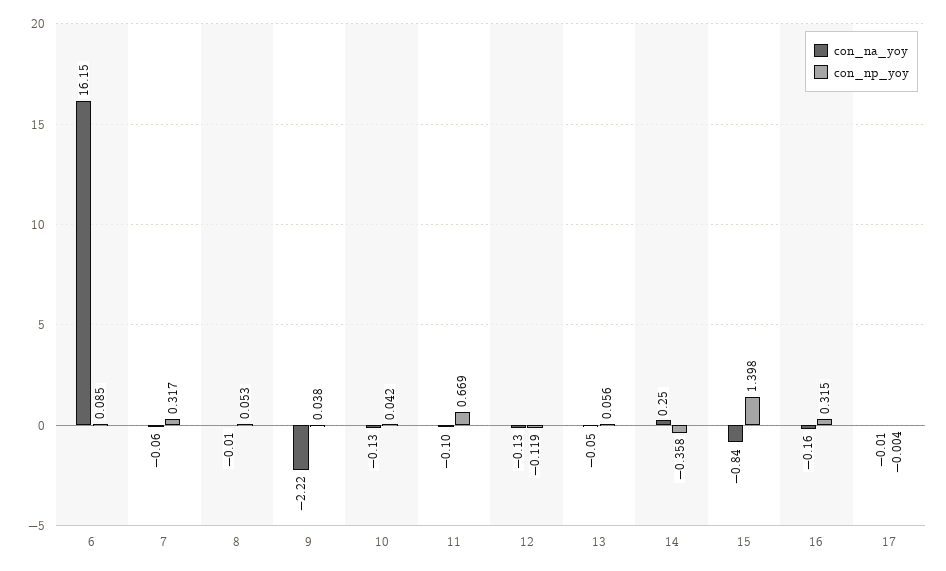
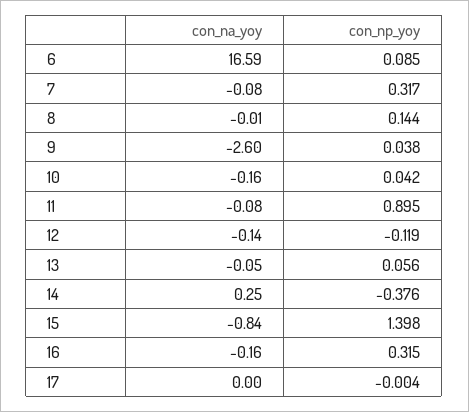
con_na_yoy, 6: 16.15 -> 16.59
con_na_yoy, 7: -0.06 -> -0.08
con_np_yoy, 8: 0.053 -> 0.144
con_na_yoy, 9: -2.22 -> -2.6
con_na_yoy, 10: -0.13 -> -0.16
con_na_yoy, 11: -0.1 -> -0.08
con_np_yoy, 11: 0.669 -> 0.895
con_na_yoy, 12: -0.13 -> -0.14
con_np_yoy, 14: -0.358 -> -0.376
con_na_yoy, 17: -0.01 -> 0

